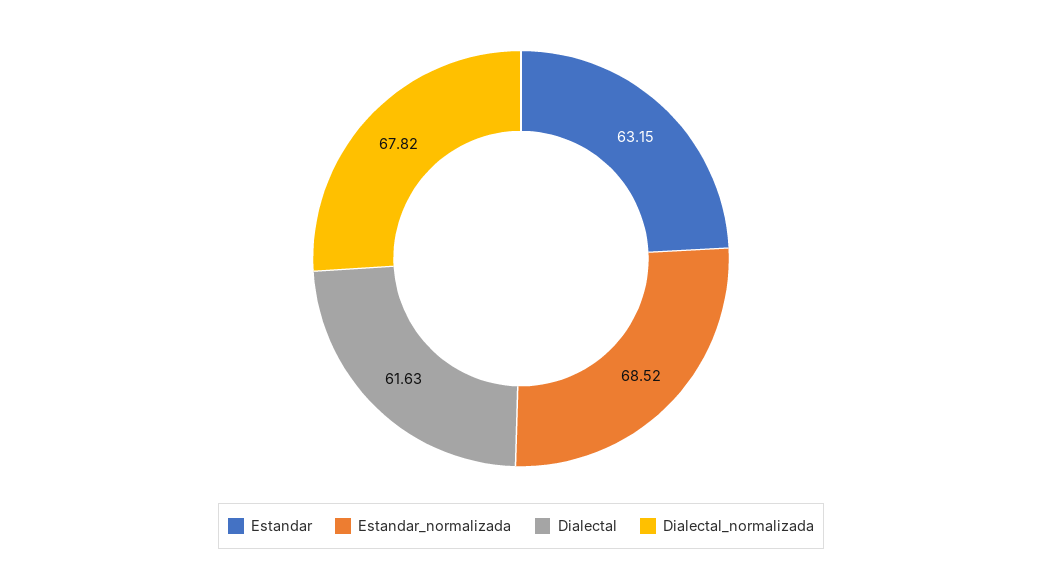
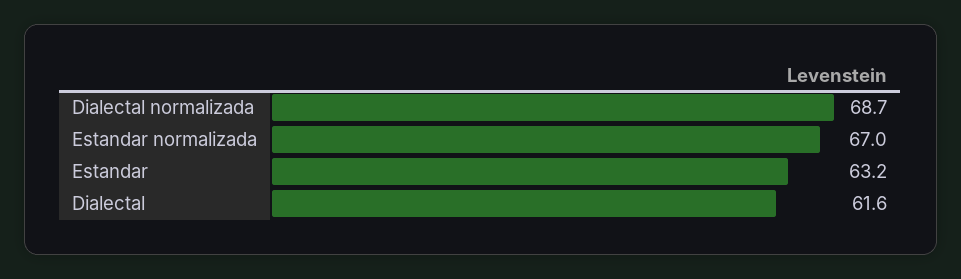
Estandar_normalizada: 68.52 -> 67
Dialectal_normalizada: 67.82 -> 68.7

